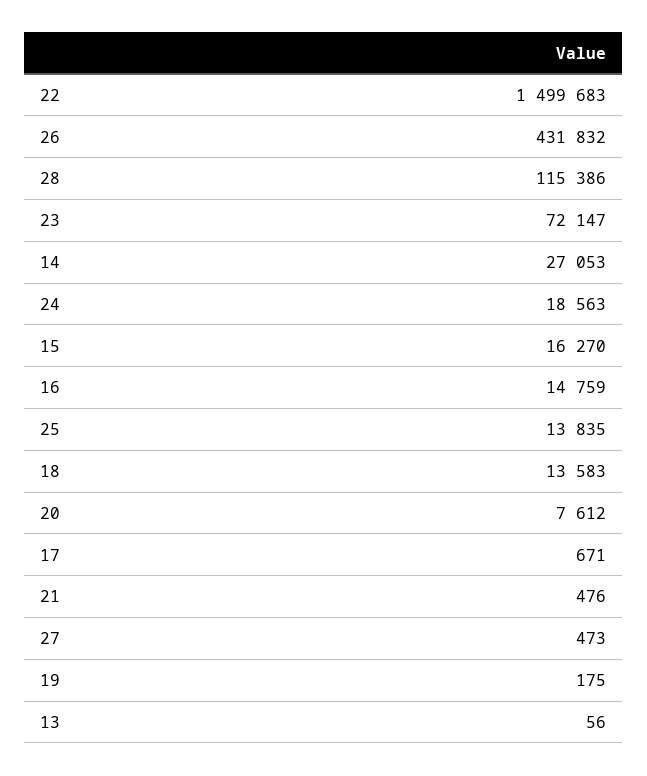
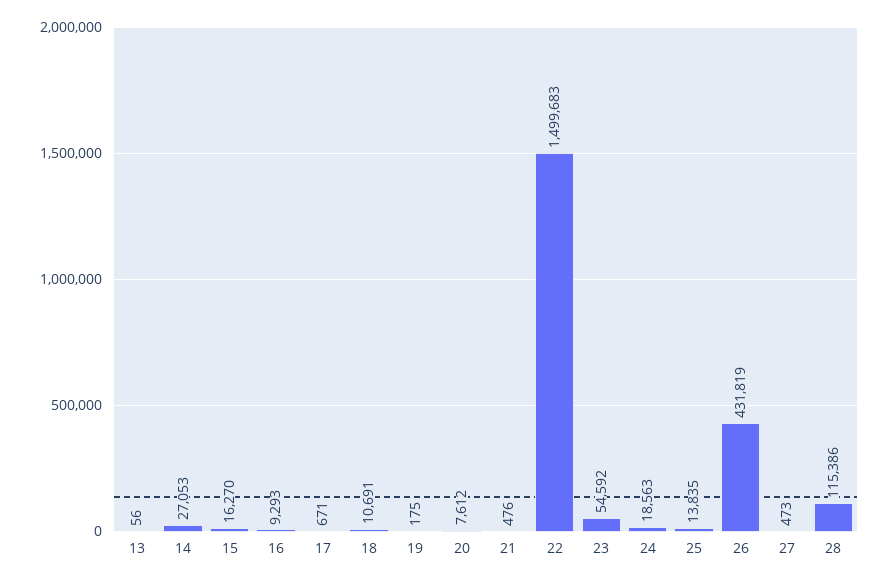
26: 431832 -> 431819
23: 72147 -> 54592
16: 14759 -> 9293
18: 13583 -> 10691

